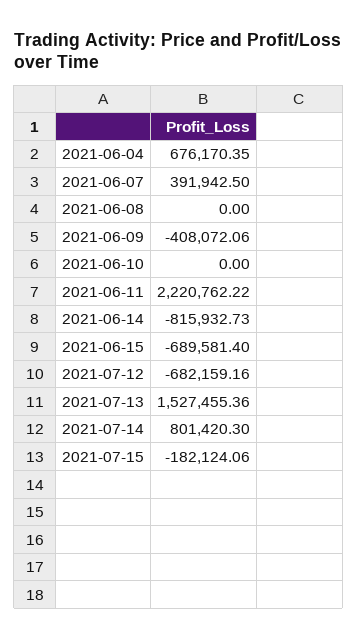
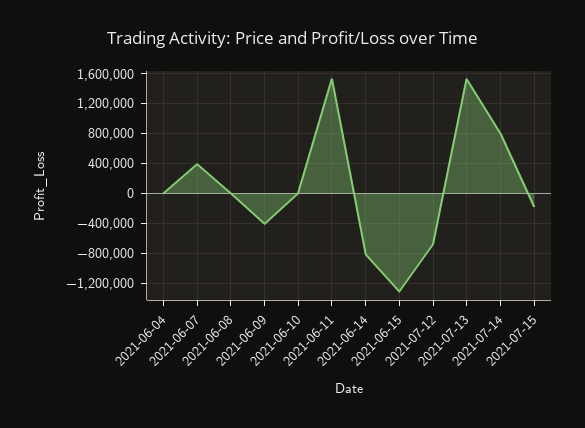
2021-06-04: 676170.35 -> 0
2021-06-11: 2220762.22 -> 1500000
2021-06-15: -689581.4 -> -1300000

